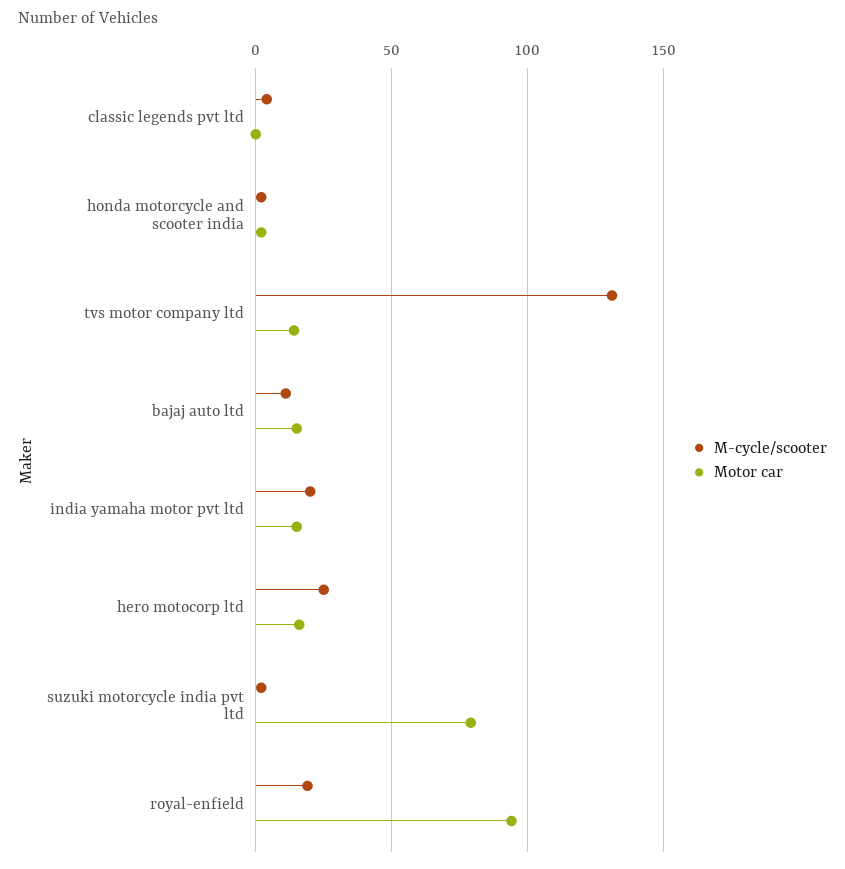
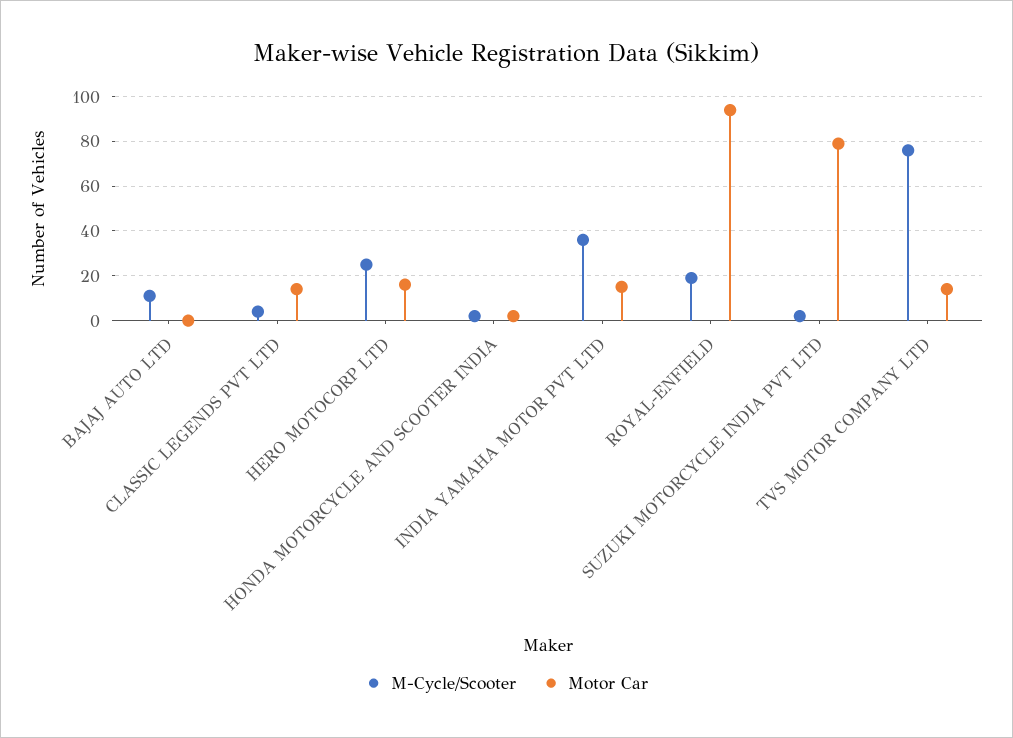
Motor car, classic legends pvt ltd: 0 -> 15
M-cycle/scooter, tvs motor company ltd: 130 -> 75
Motor car, bajaj auto ltd: 15 -> 0
M-cycle/scooter, india yamaha motor pvt ltd: 20 -> 35

